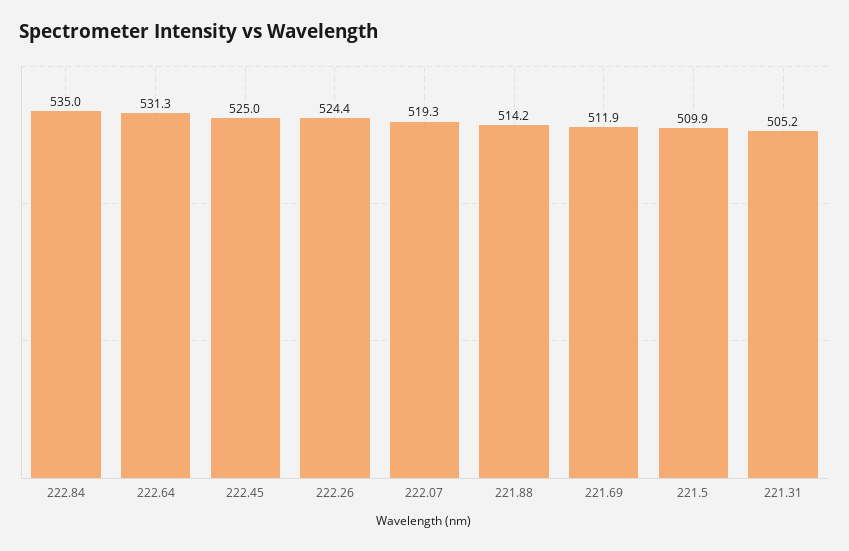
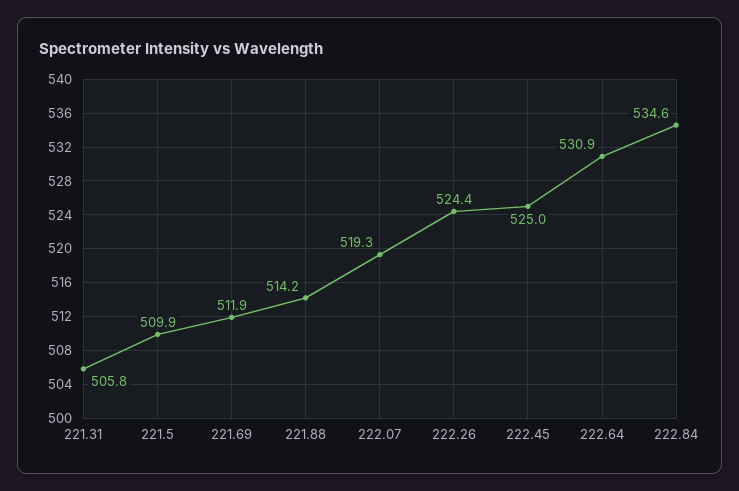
222.84: 535 -> 534.6
222.64: 531.3 -> 530.9
221.31: 505.2 -> 505.8

